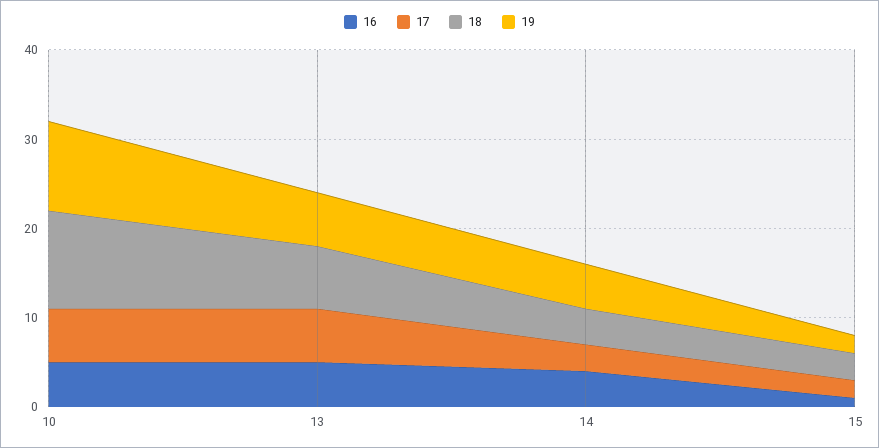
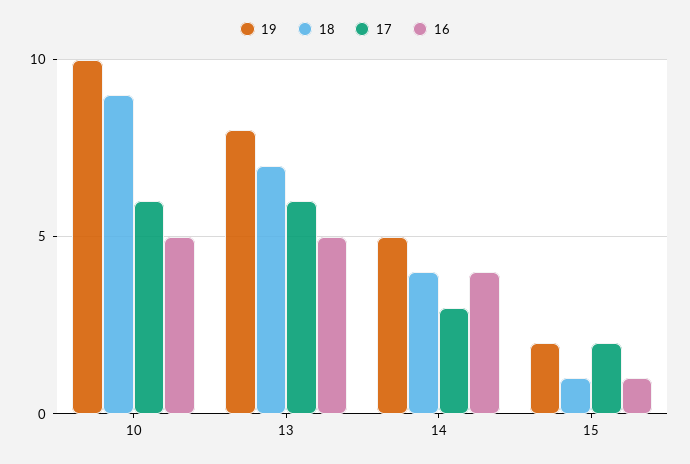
18, 10: 11 -> 9
19, 13: 6 -> 8
18, 15: 3 -> 1

